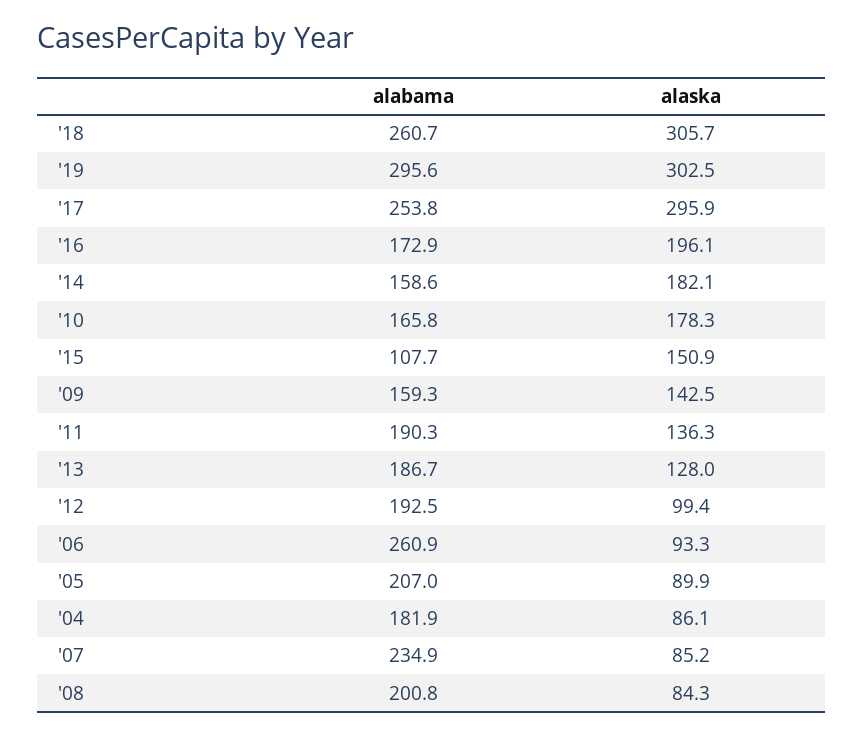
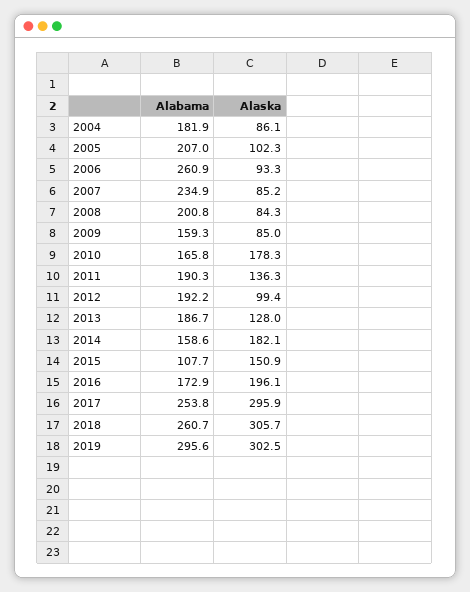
alaska, '09: 142.5 -> 85
alabama, '12: 192.5 -> 192.2
alaska, '05: 89.9 -> 102.3

